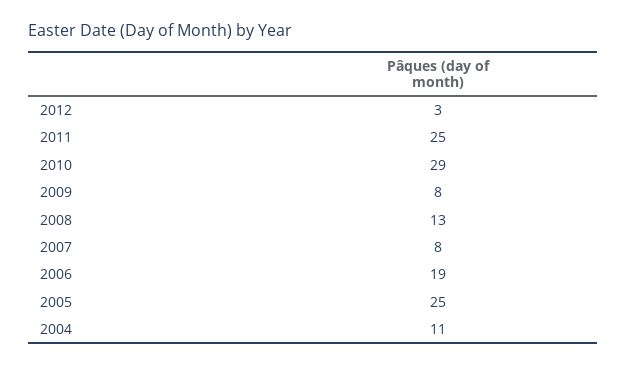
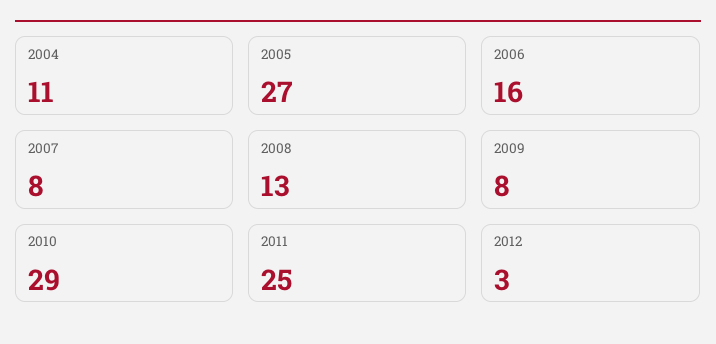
2006: 19 -> 16
2005: 25 -> 27

